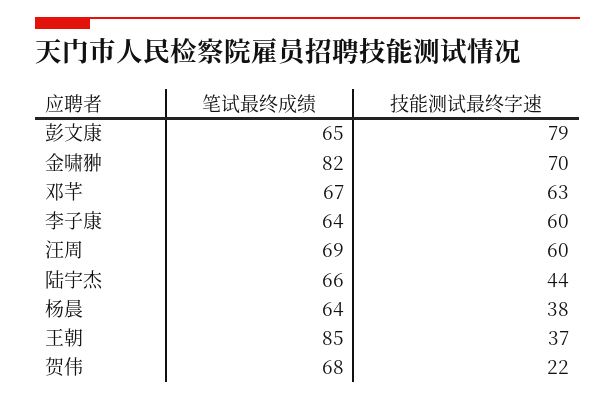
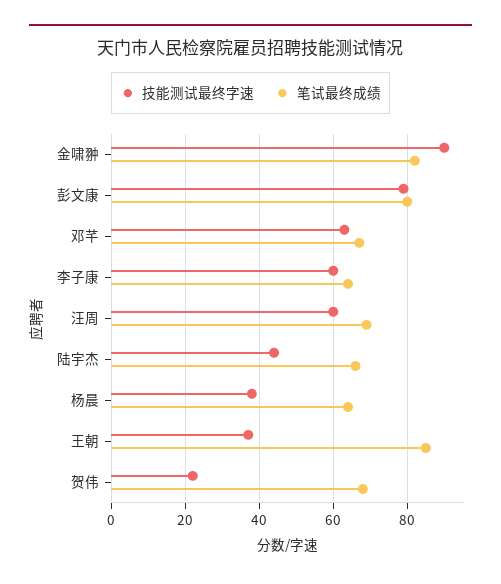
笔试最终成绩, 彭文康: 65 -> 80
技能测试最终字速, 金啸翀: 70 -> 90

